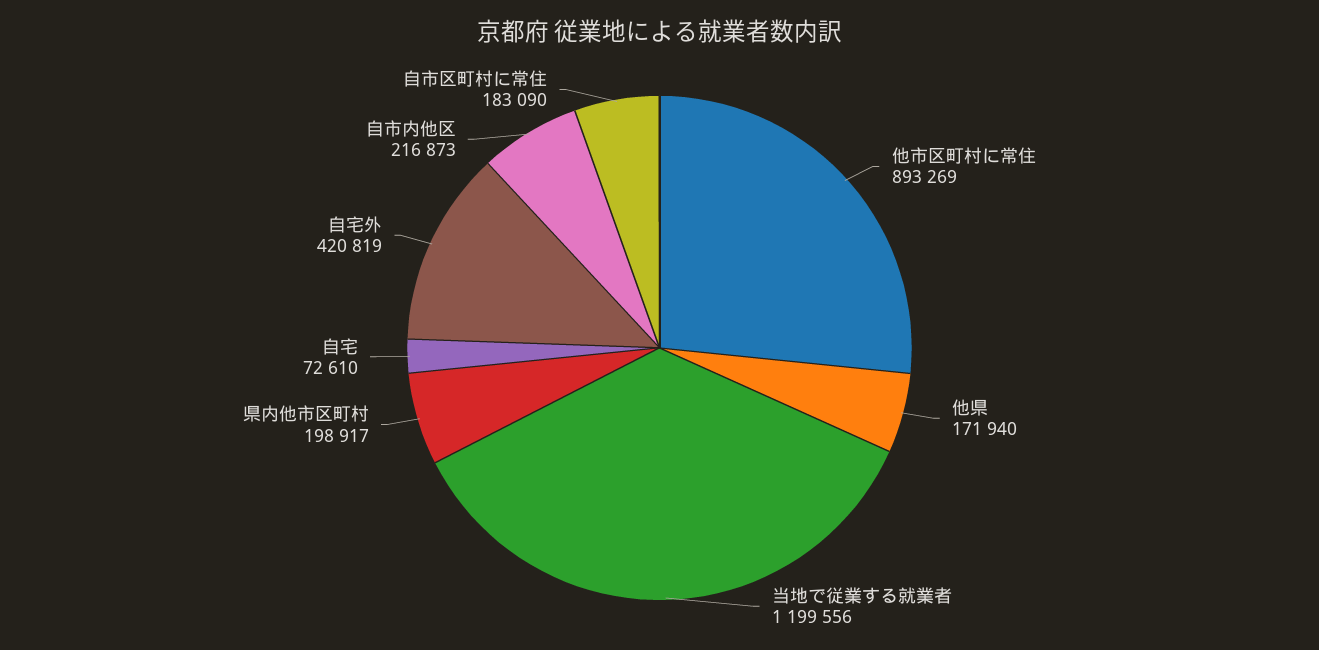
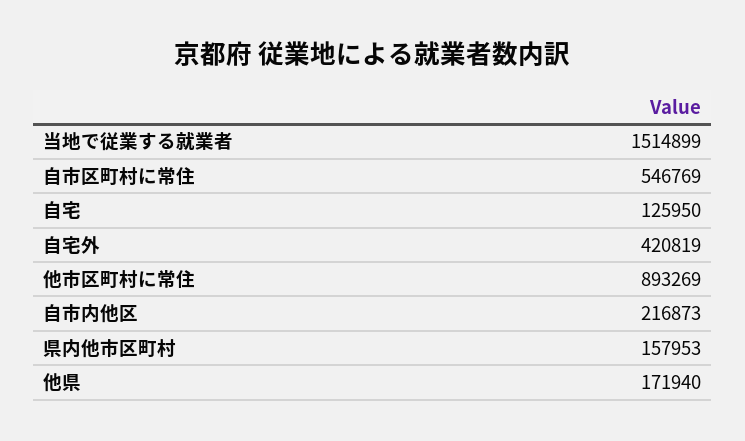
当地で従業する就業者: 1199556 -> 1514899
県内他市区町村: 198917 -> 157953
自宅: 72610 -> 125950
自市区町村に常住: 183090 -> 546769

